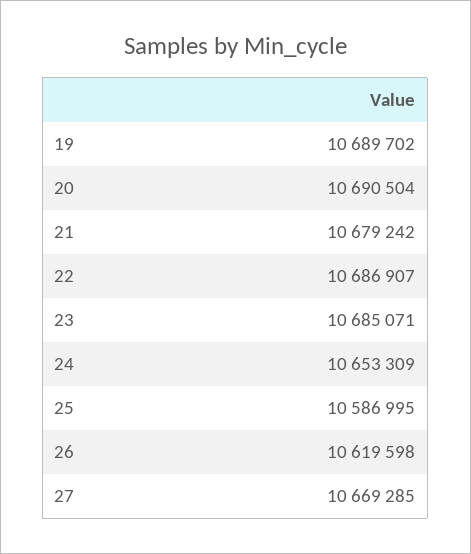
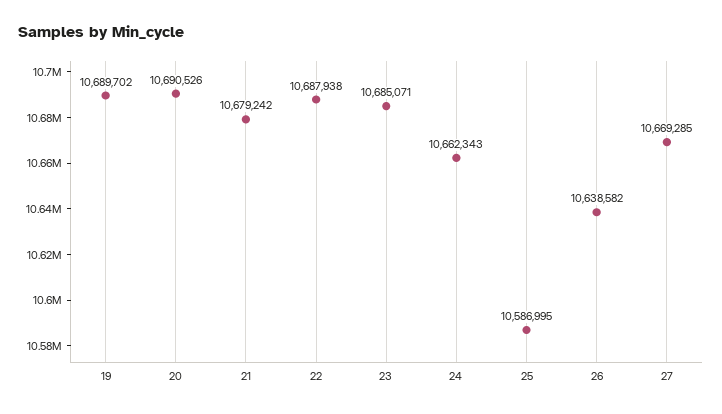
20: 10690504 -> 10690526
22: 10686907 -> 10687938
24: 10653309 -> 10662343
26: 10619598 -> 10638582

